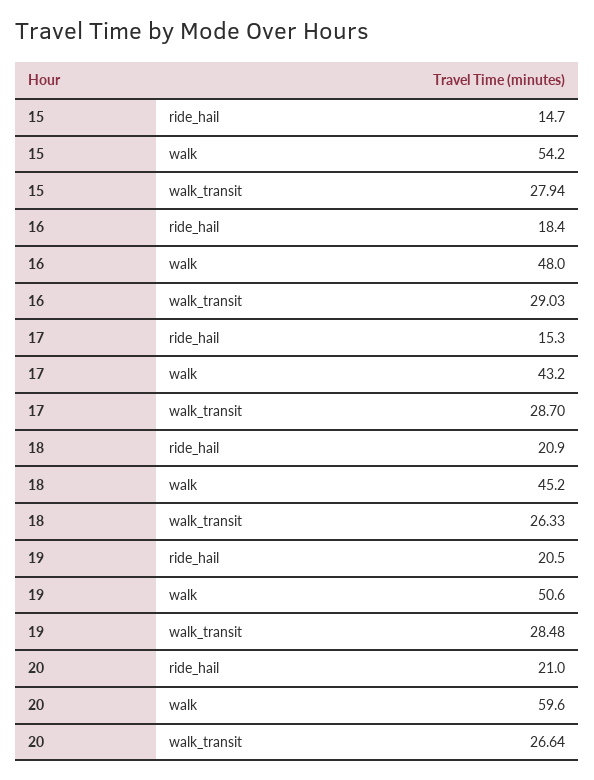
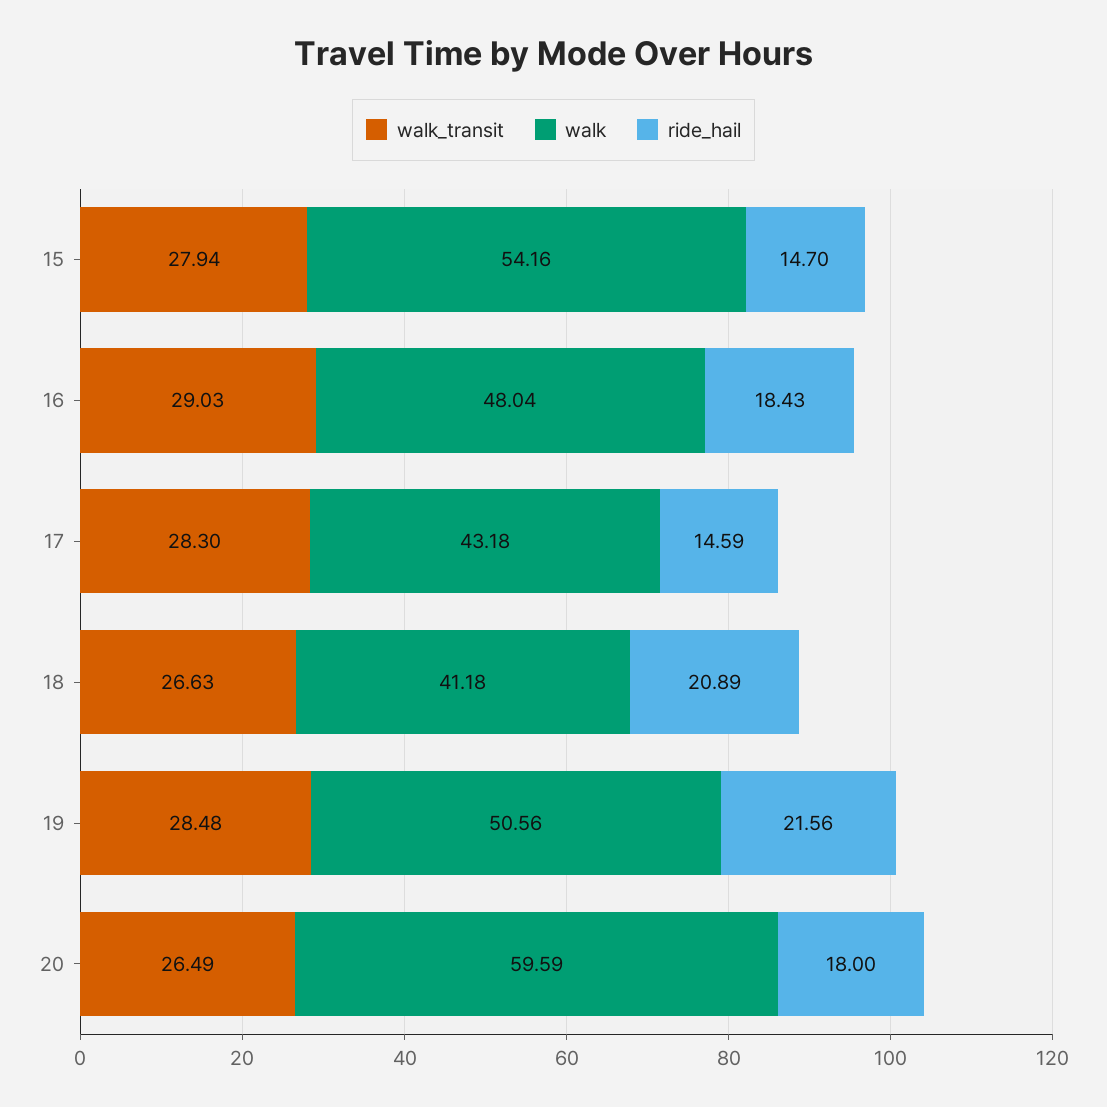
ride_hail, 17: 15.3 -> 14.59
walk_transit, 17: 28.7 -> 28.3
walk, 18: 45.2 -> 41.18
walk_transit, 18: 26.33 -> 26.63
ride_hail, 19: 20.5 -> 21.56
ride_hail, 20: 21 -> 18
walk_transit, 20: 26.64 -> 26.49

